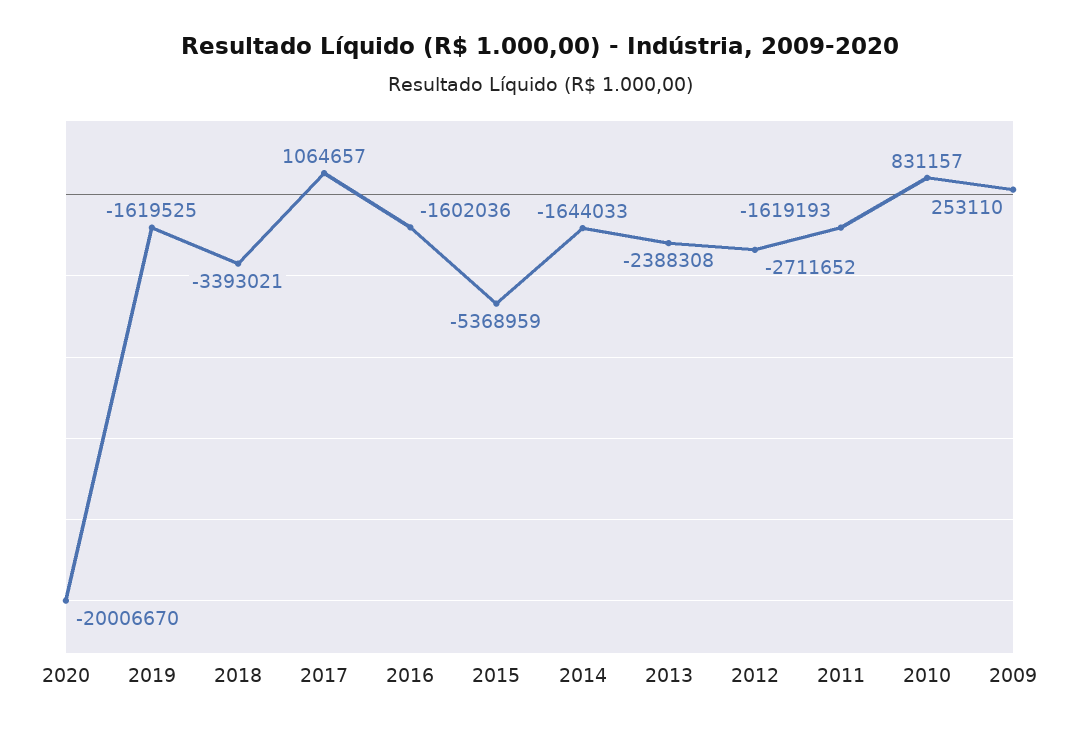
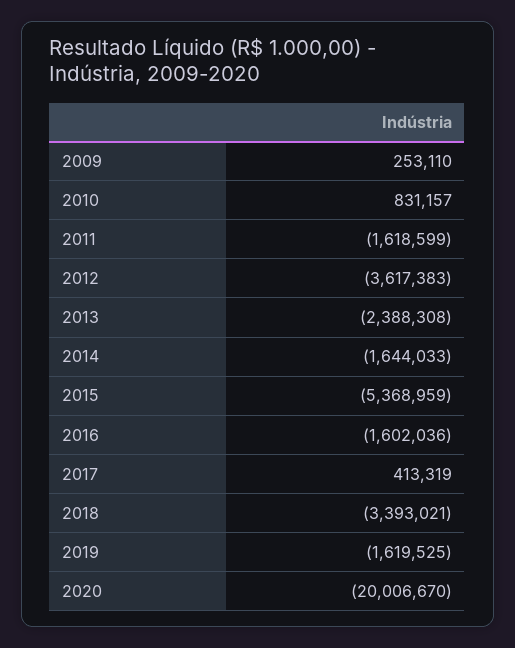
2017: 1064657 -> 413319
2012: -2711652 -> -3617383
2011: -1619193 -> -1618599

